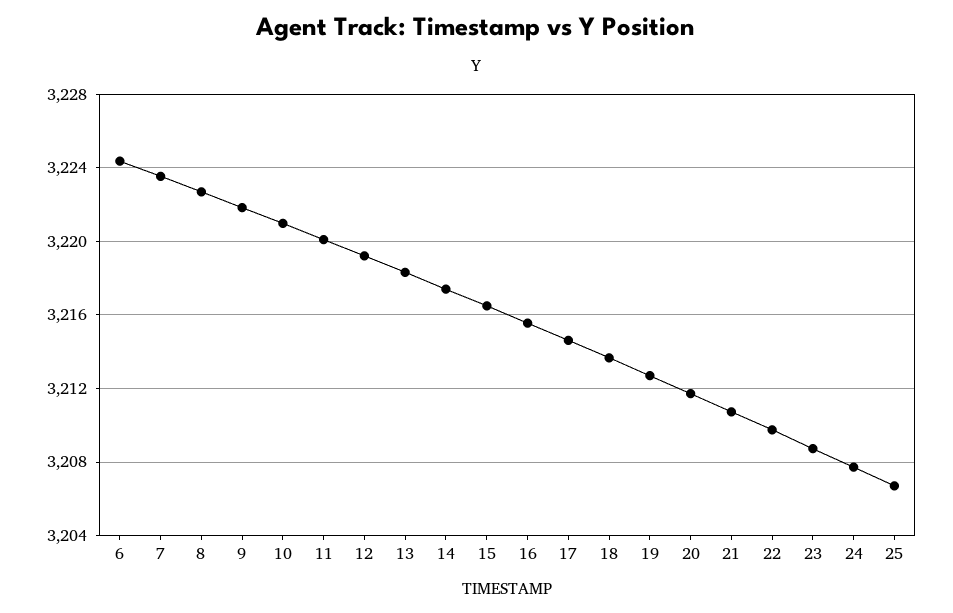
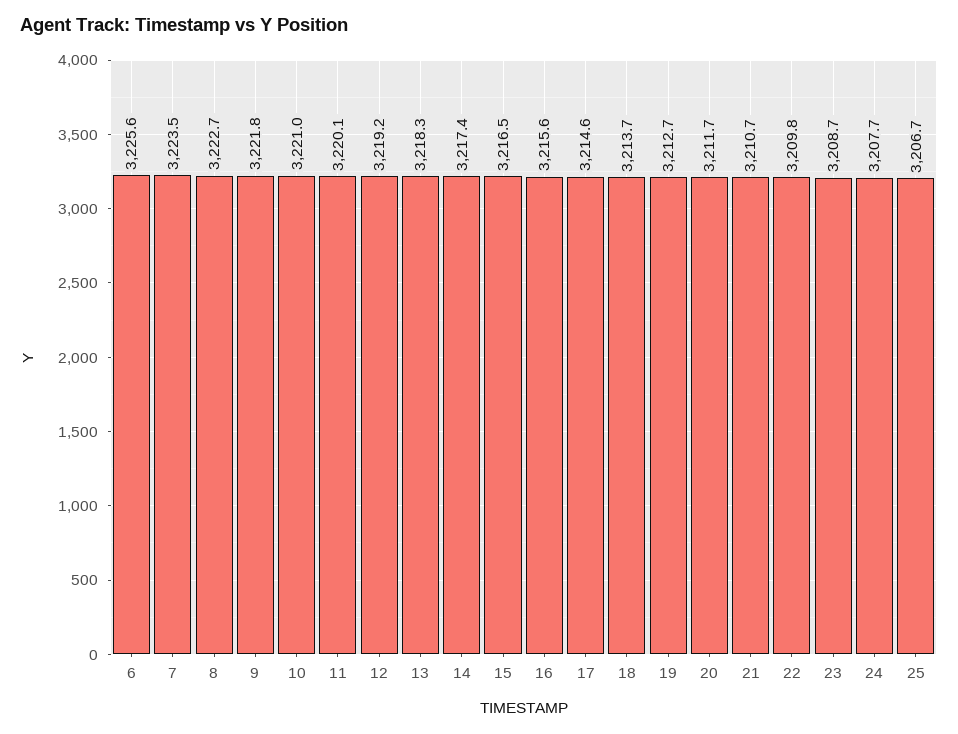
6: 3224.5 -> 3225.6

